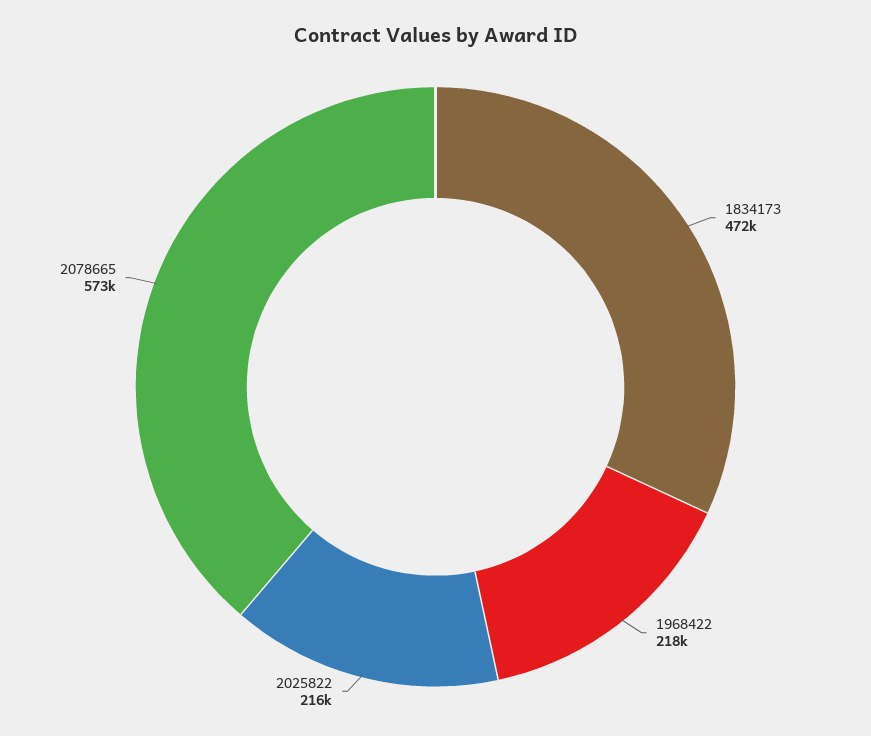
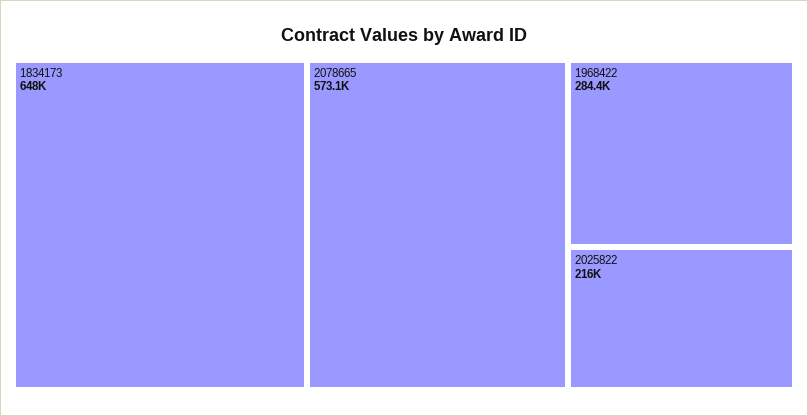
1834173: 472000 -> 648000
1968422: 218000 -> 284400

